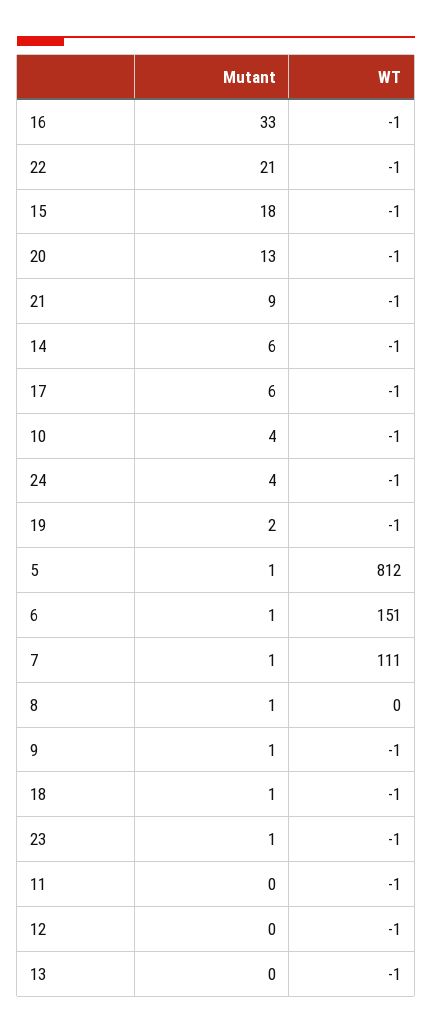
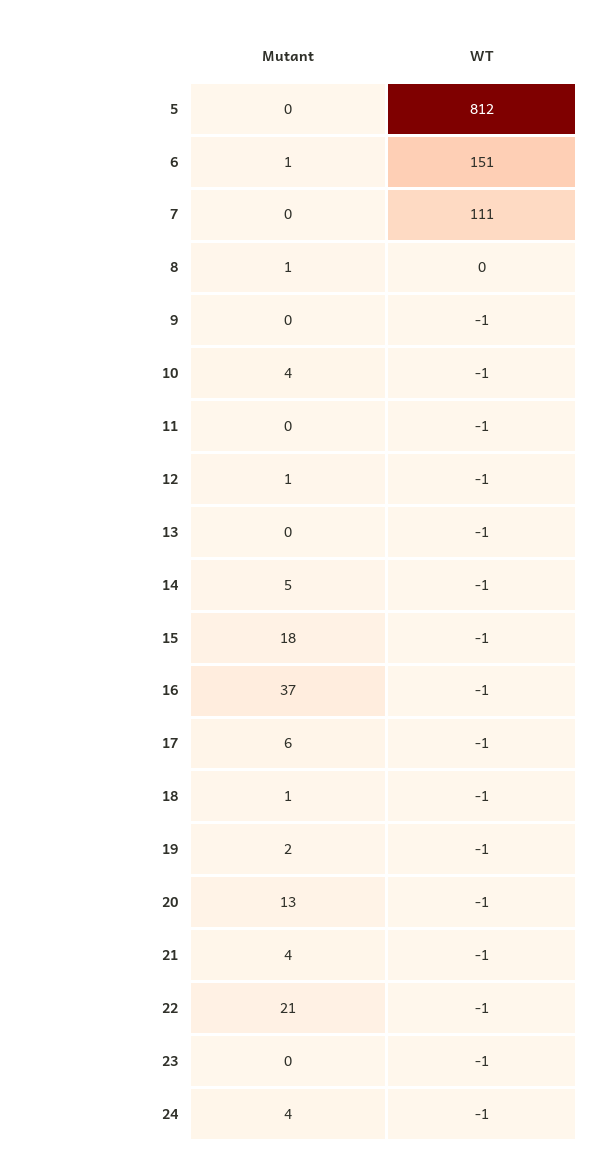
Mutant, 16: 33 -> 37
Mutant, 21: 9 -> 4
Mutant, 14: 6 -> 5
Mutant, 5: 1 -> 0
Mutant, 7: 1 -> 0
Mutant, 9: 1 -> 0
Mutant, 23: 1 -> 0
Mutant, 12: 0 -> 1

